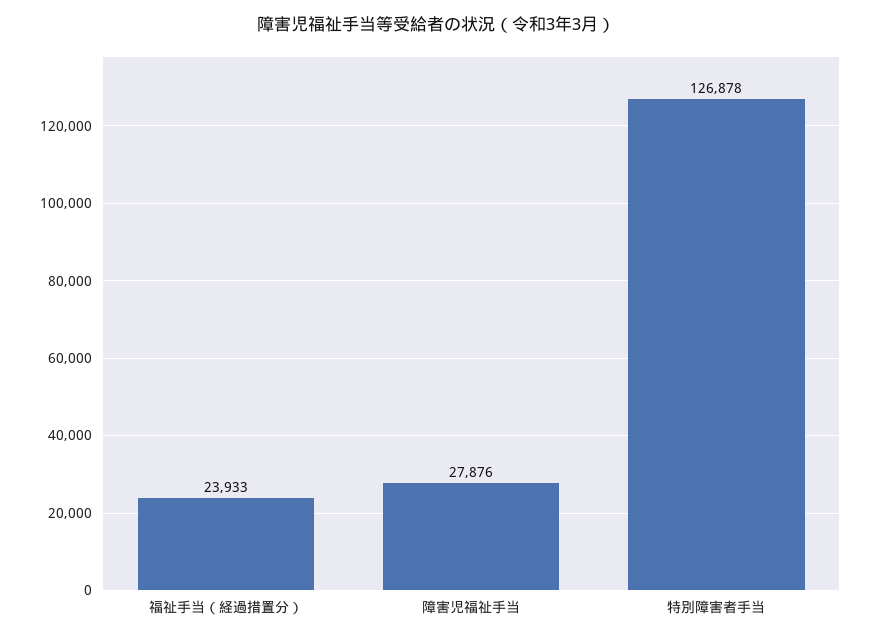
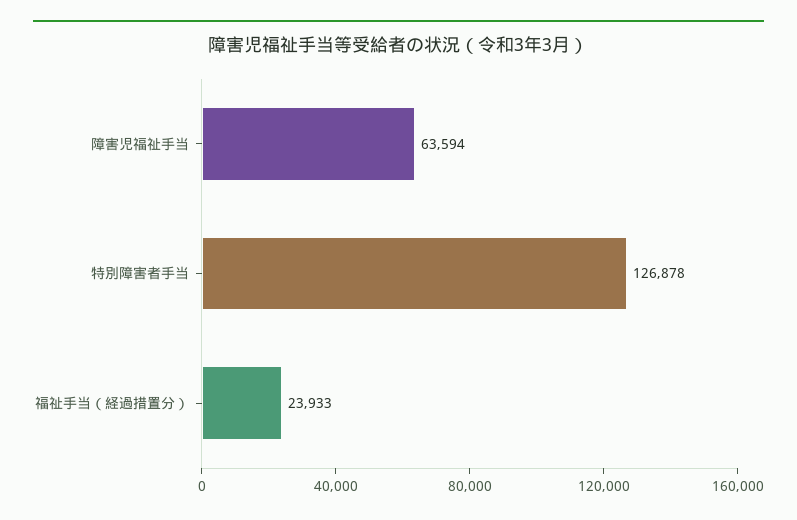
障害児福祉手当: 27876 -> 63594

